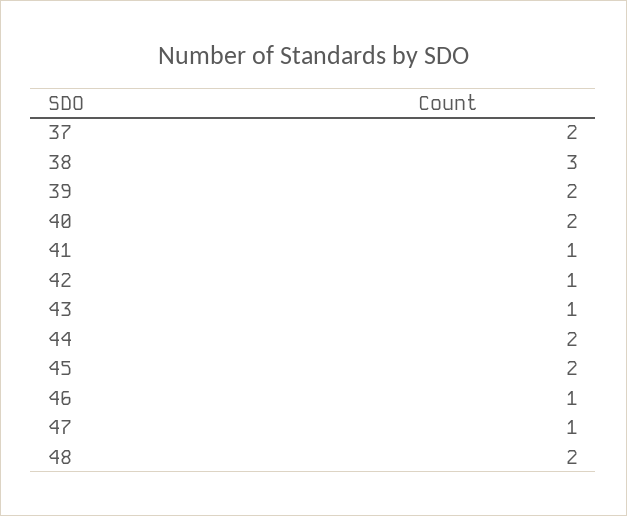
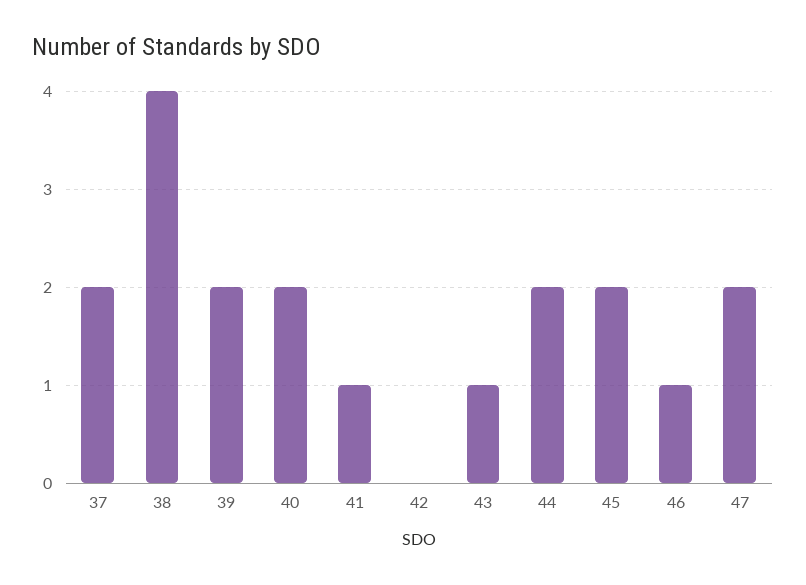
38: 3 -> 4
42: 1 -> 0
47: 1 -> 2
48: 2 -> none

